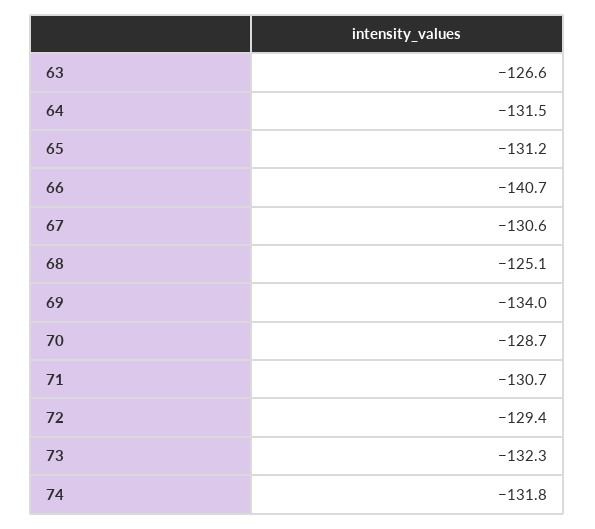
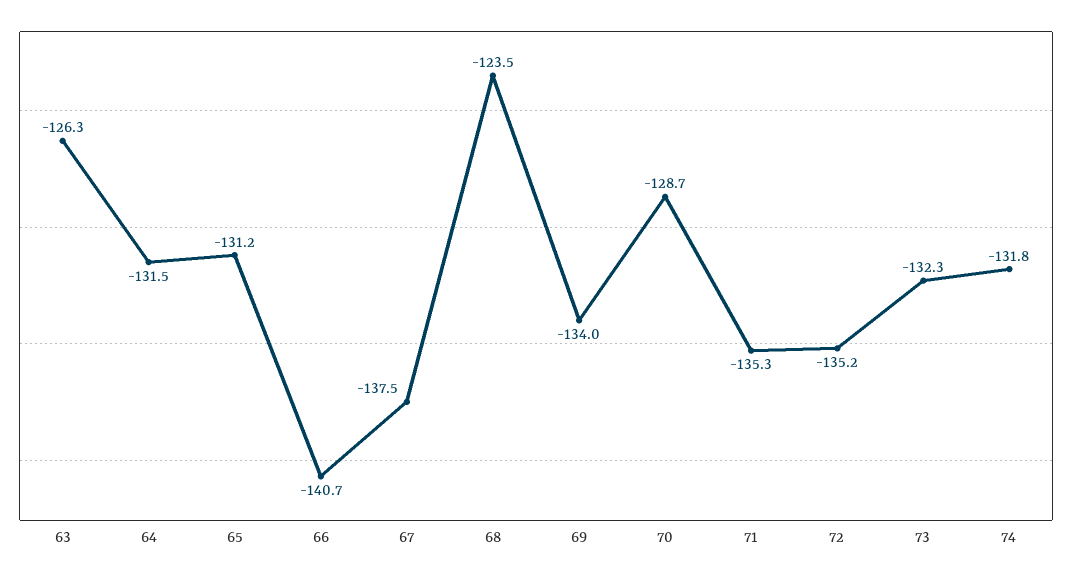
63: -126.6 -> -126.3
67: -130.6 -> -137.5
68: -125.1 -> -123.5
71: -130.7 -> -135.3
72: -129.4 -> -135.2

